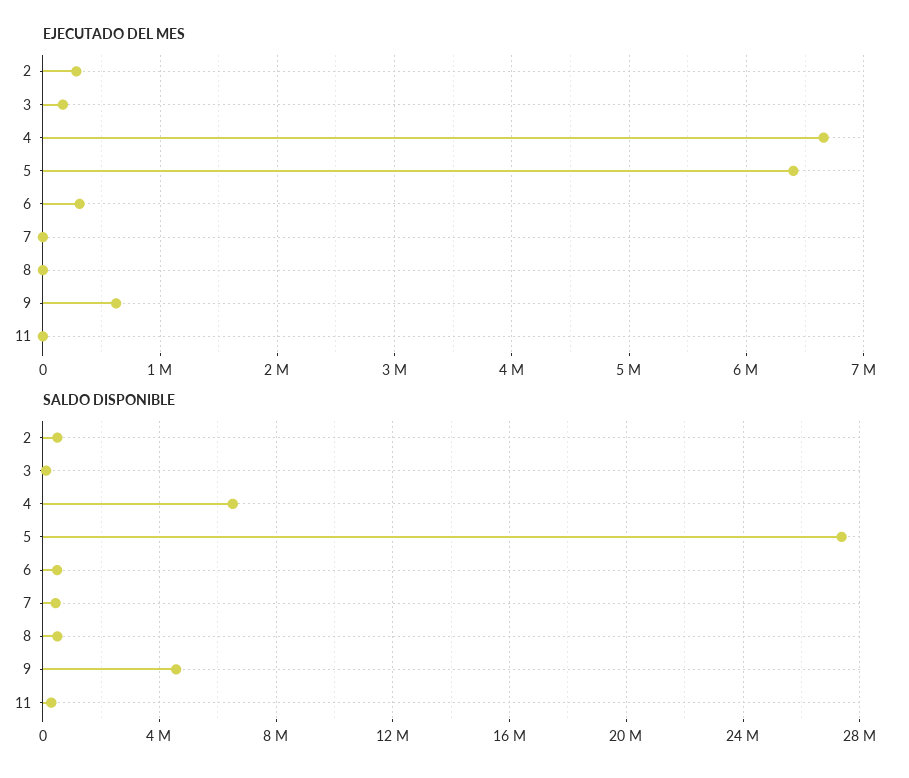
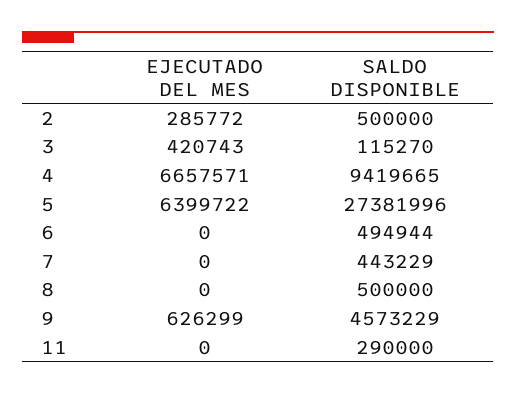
EJECUTADO DEL MES, 3: 200000 -> 420743
EJECUTADO DEL MES, 6: 300000 -> 0
SALDO DISPONIBLE, 4: 6500000 -> 9419665

